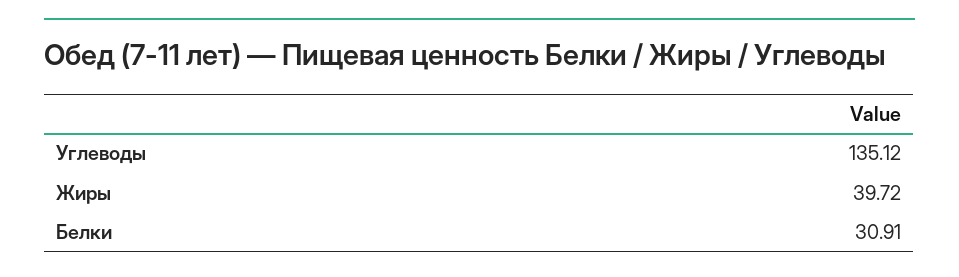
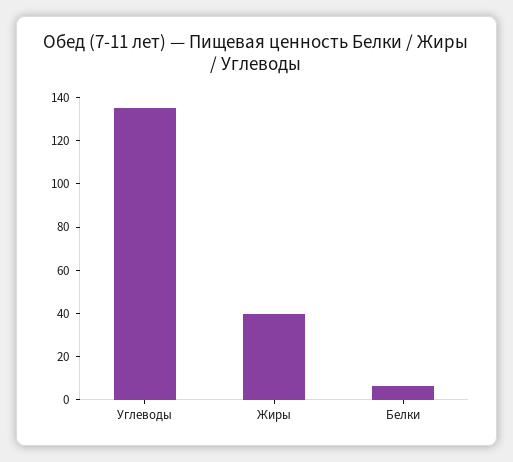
Белки: 30.91 -> 5

